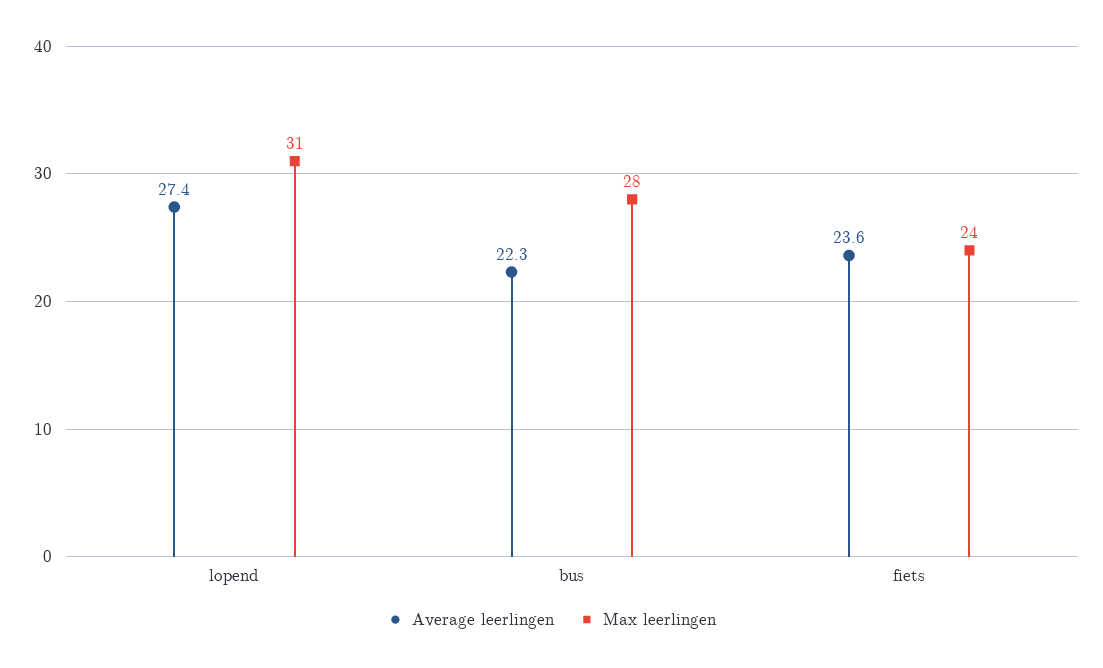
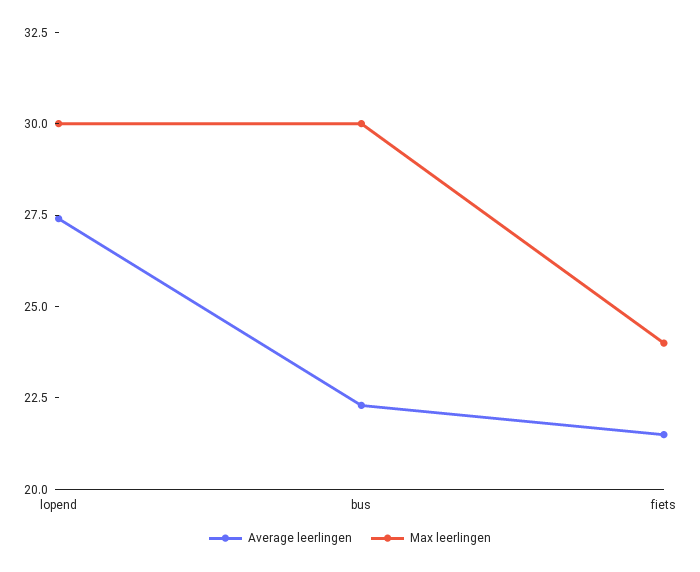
Max leerlingen, lopend: 31 -> 30
Max leerlingen, bus: 28 -> 30
Average leerlingen, fiets: 23.6 -> 21.5

